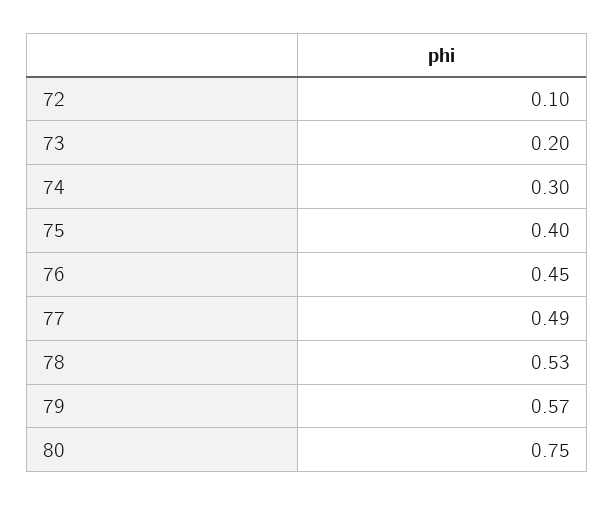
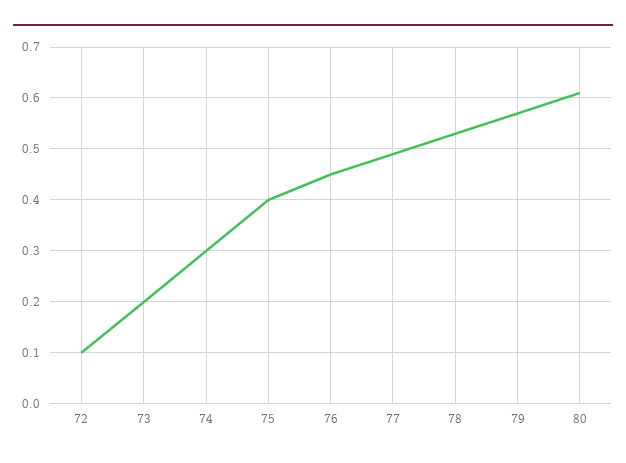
80: 0.75 -> 0.6

